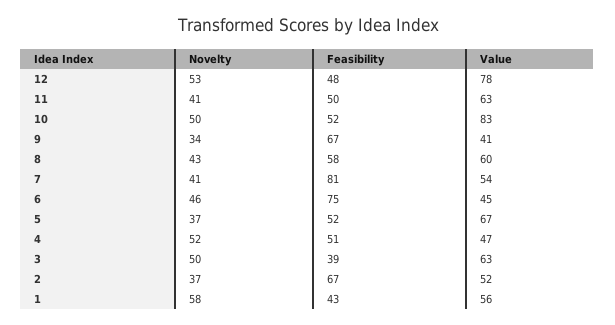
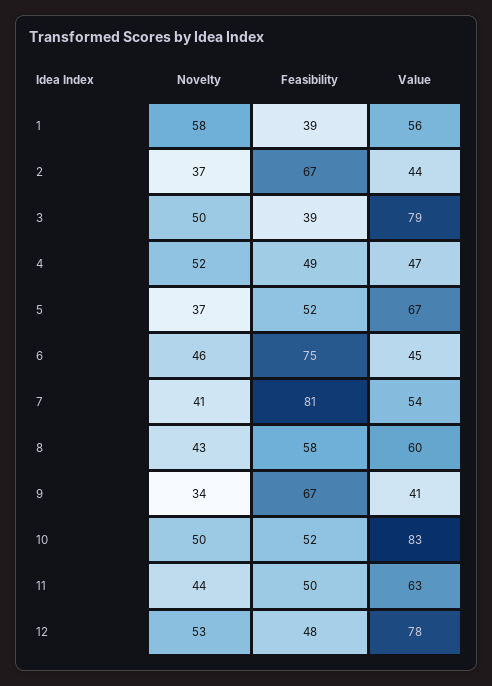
Novelty, 11: 41 -> 44
Feasibility, 4: 51 -> 49
Value, 3: 63 -> 79
Value, 2: 52 -> 44
Feasibility, 1: 43 -> 39

